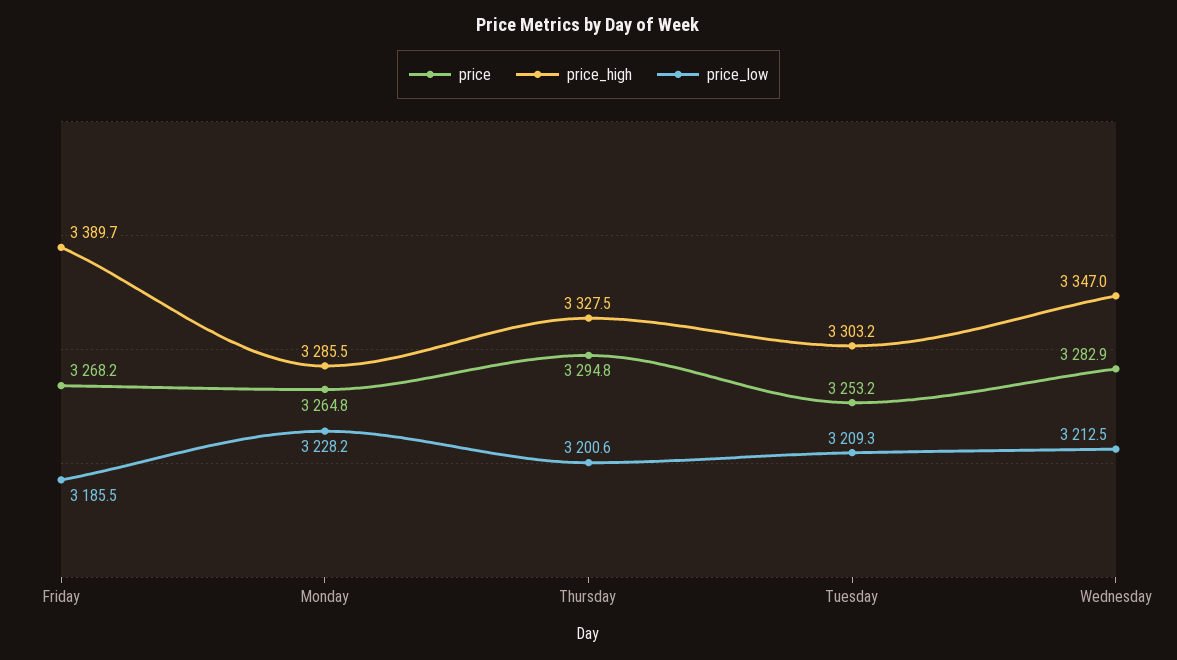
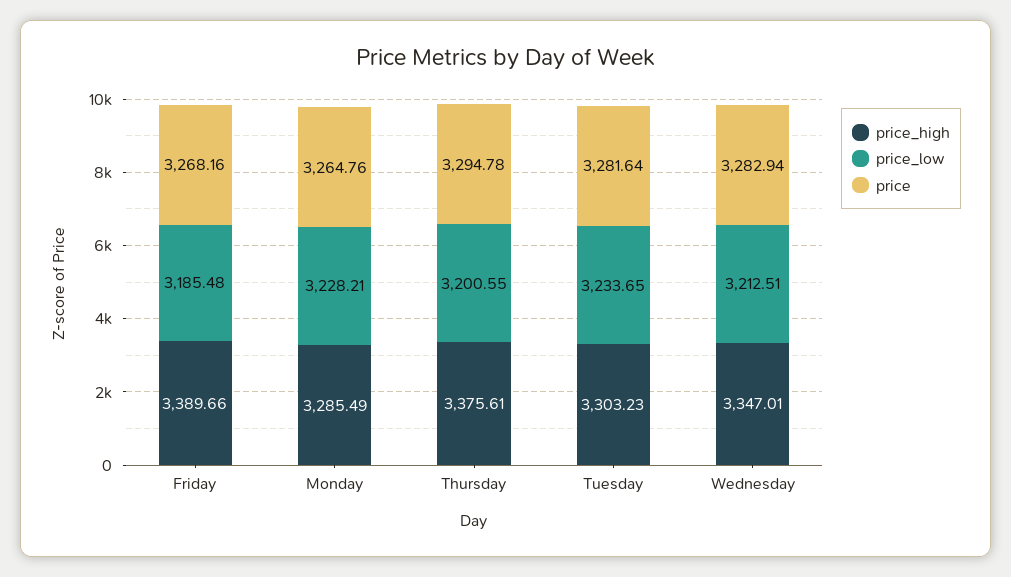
price_high, Thursday: 3327.5 -> 3375.61
price, Tuesday: 3253.2 -> 3281.64
price_low, Tuesday: 3209.3 -> 3233.65

